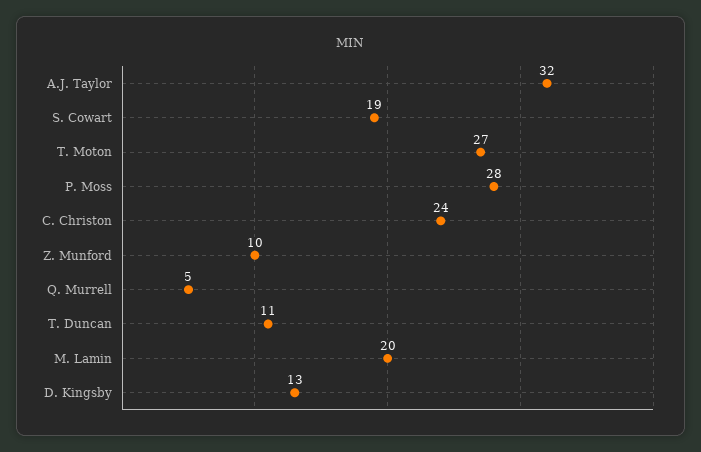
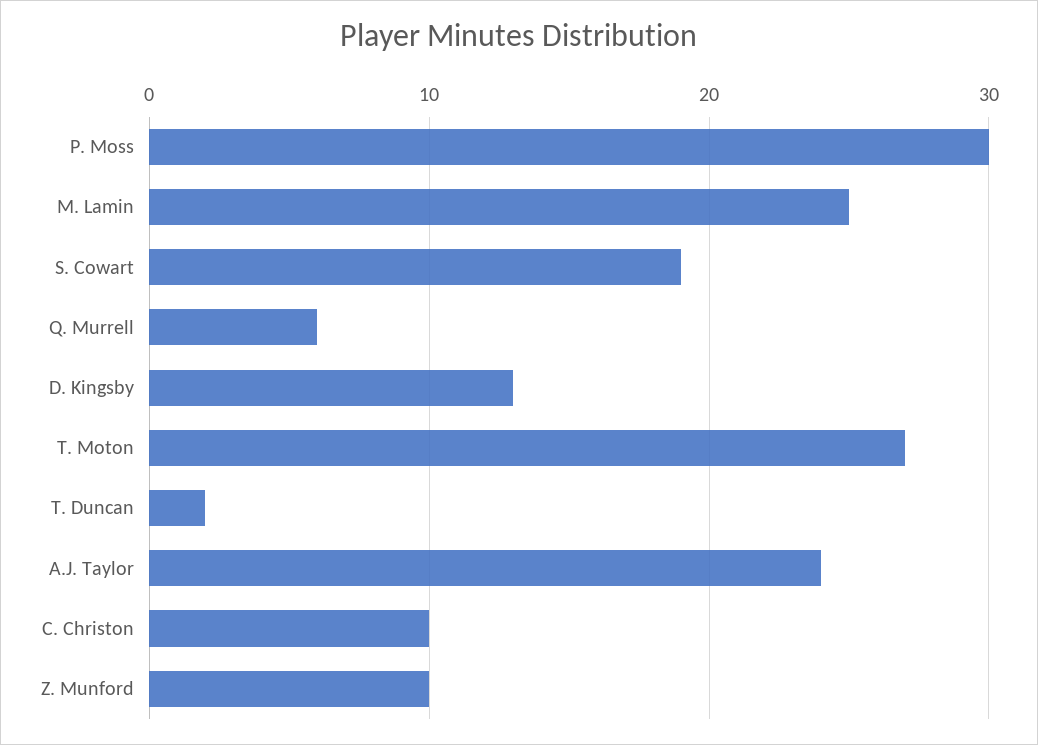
A.J. Taylor: 32 -> 24
P. Moss: 28 -> 30
C. Christon: 24 -> 10
Q. Murrell: 5 -> 6
T. Duncan: 11 -> 2
M. Lamin: 20 -> 25

